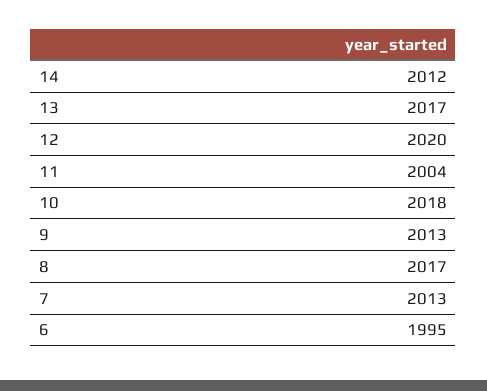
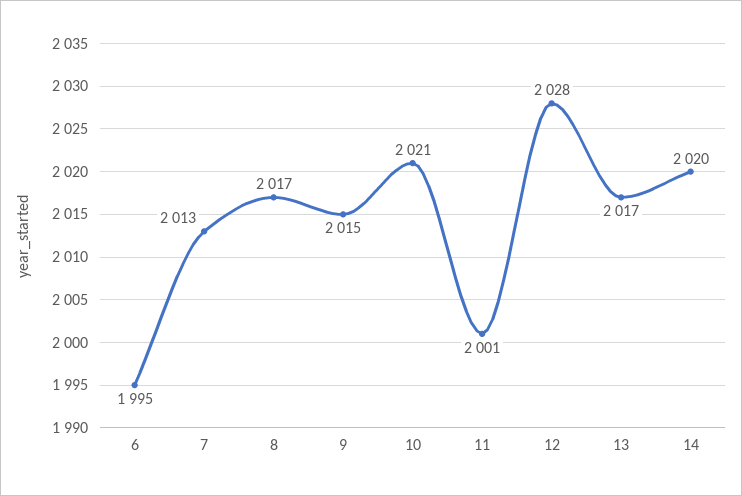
14: 2012 -> 2020
12: 2020 -> 2028
11: 2004 -> 2001
10: 2018 -> 2021
9: 2013 -> 2015

